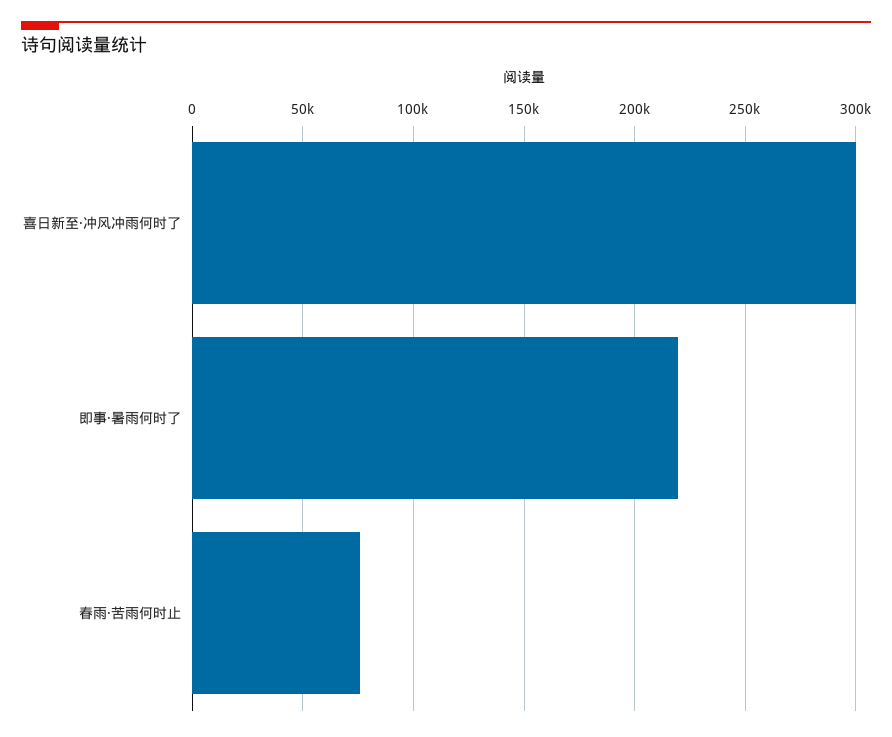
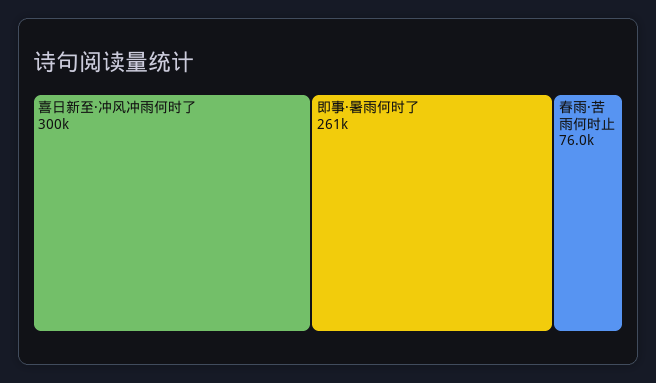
即事·暑雨何时了: 220000 -> 261000

